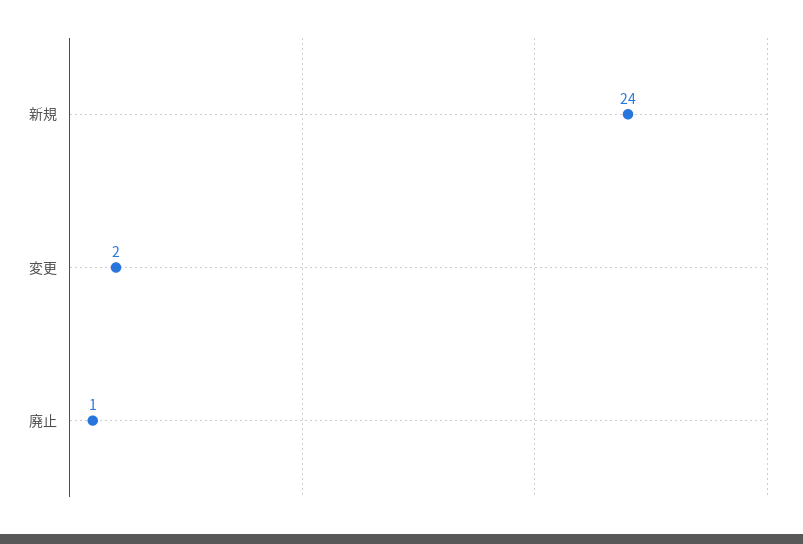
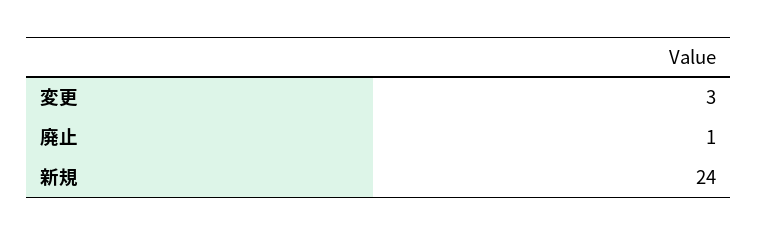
変更: 2 -> 3

